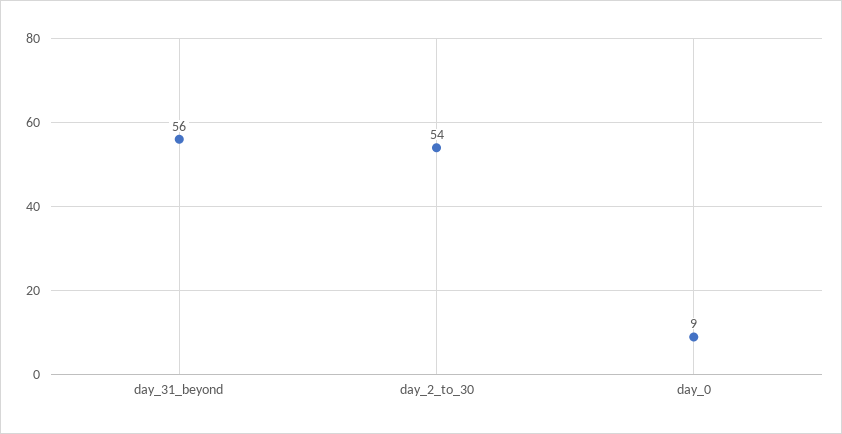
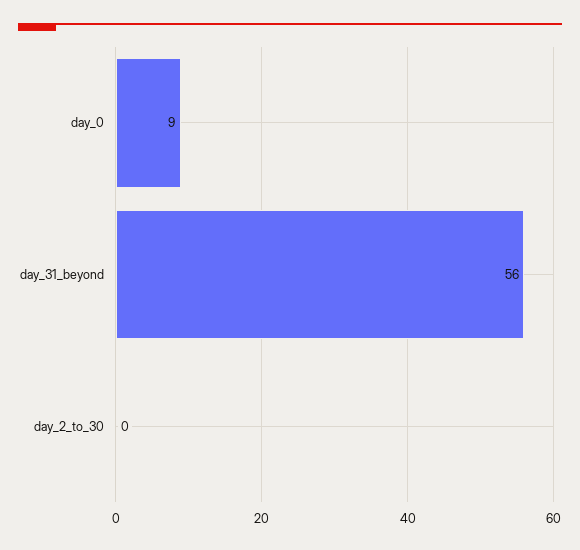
day_2_to_30: 54 -> 0

